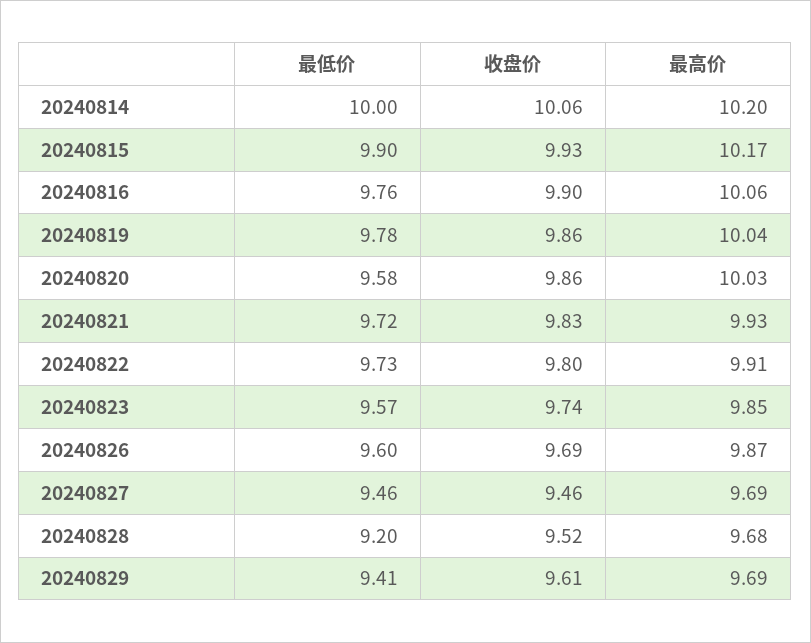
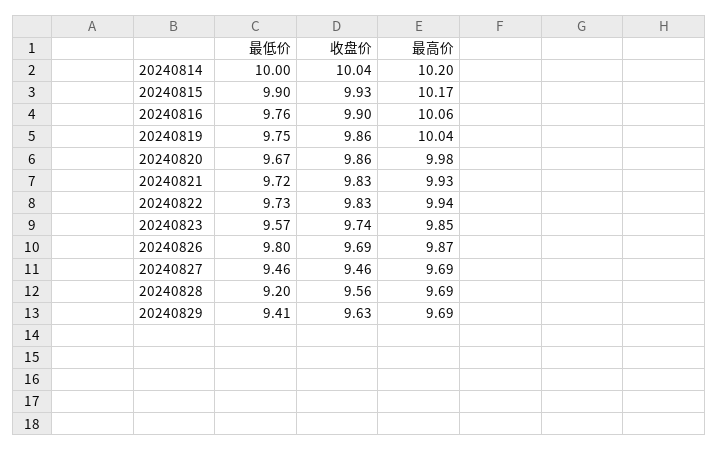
收盘价, 20240814: 10.06 -> 10.04
最低价, 20240819: 9.78 -> 9.75
最低价, 20240820: 9.58 -> 9.67
最高价, 20240820: 10.03 -> 9.98
收盘价, 20240822: 9.8 -> 9.83
最高价, 20240822: 9.91 -> 9.94
最低价, 20240826: 9.6 -> 9.8
收盘价, 20240828: 9.52 -> 9.56
最高价, 20240828: 9.68 -> 9.69
收盘价, 20240829: 9.61 -> 9.63

